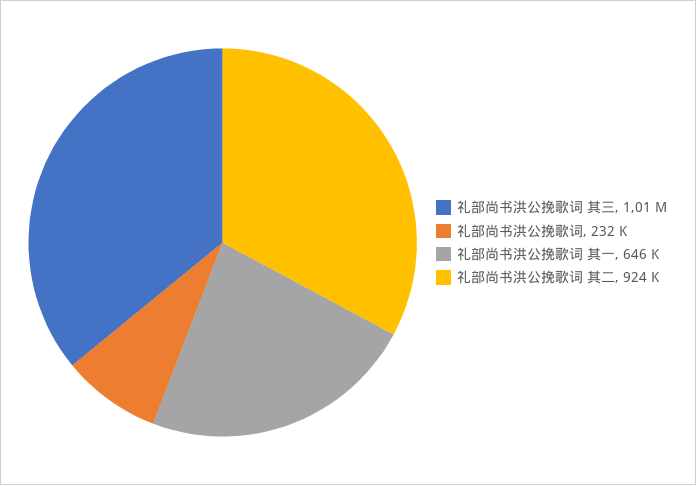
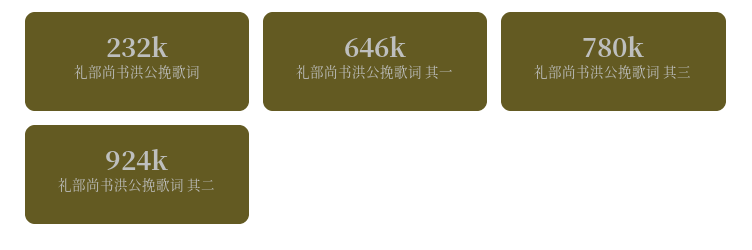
礼部尚书洪公挽歌词 其三: 1010000 -> 780000

